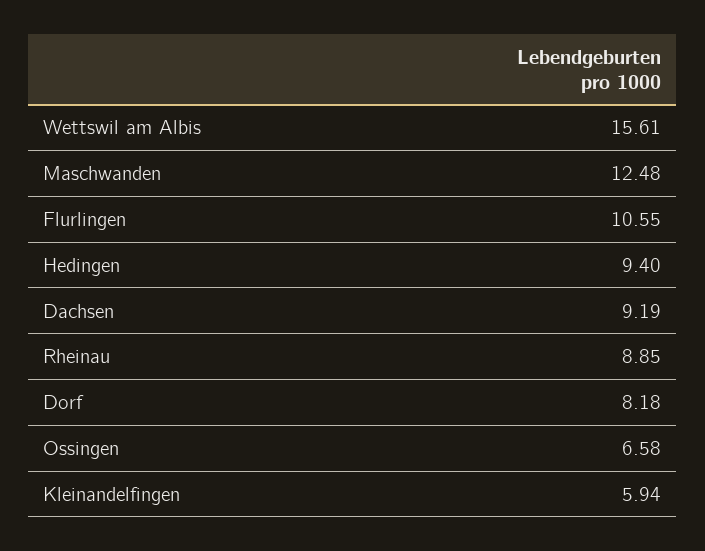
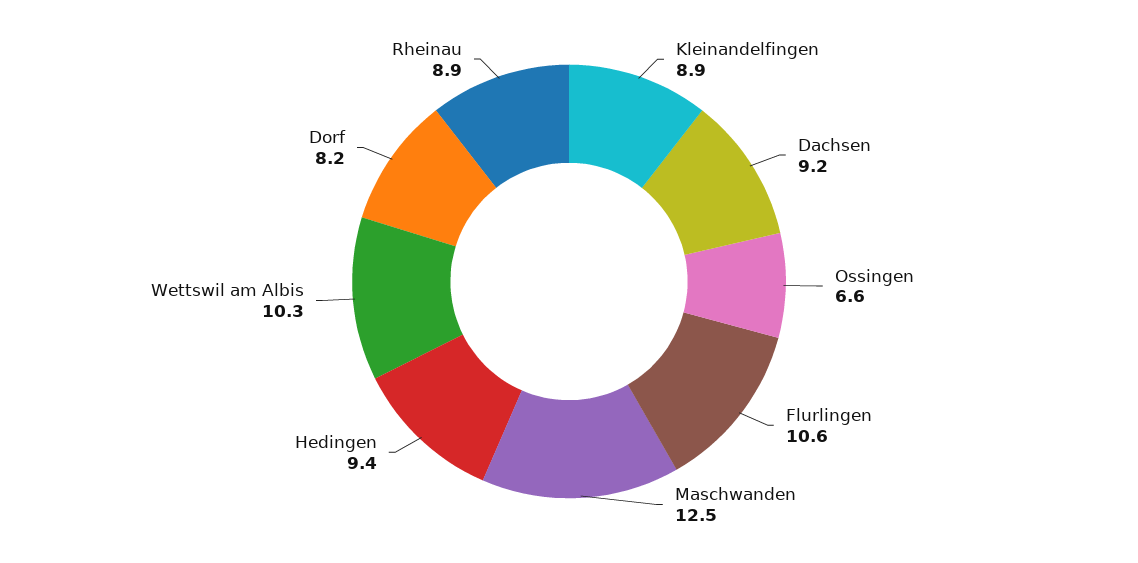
Wettswil am Albis: 15.61 -> 10.3
Kleinandelfingen: 5.94 -> 8.9

